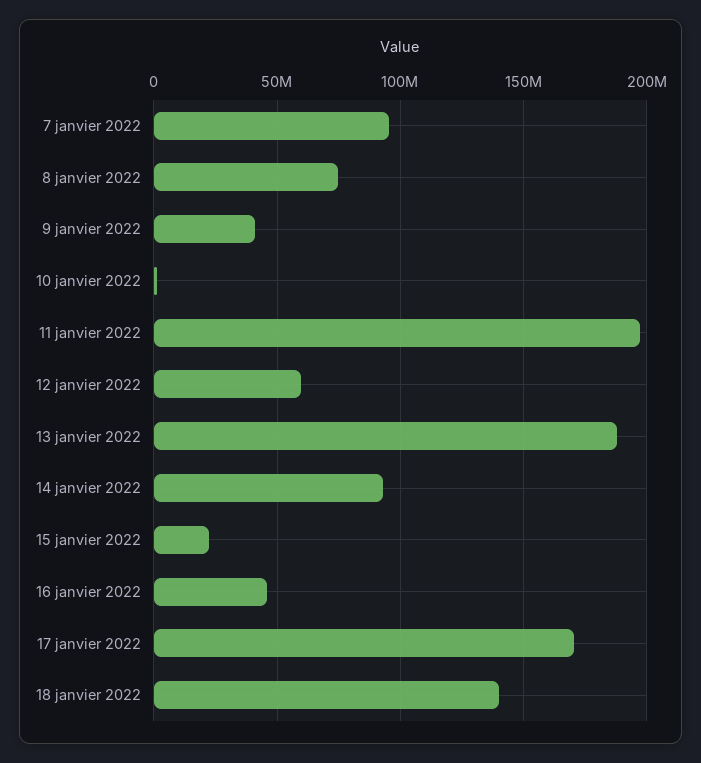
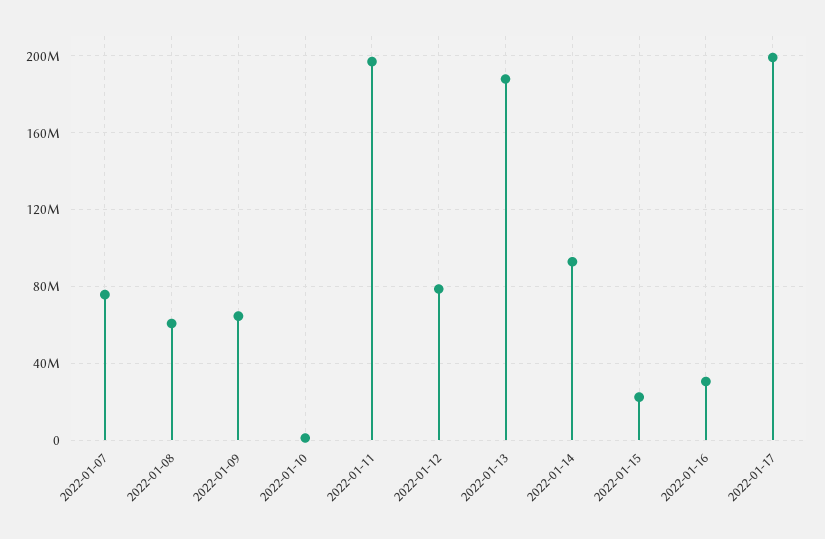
7 janvier 2022: 95000000 -> 75000000
8 janvier 2022: 75000000 -> 60000000
9 janvier 2022: 40000000 -> 65000000
12 janvier 2022: 60000000 -> 80000000
16 janvier 2022: 45000000 -> 30000000
17 janvier 2022: 170000000 -> 200000000
18 janvier 2022: 140000000 -> none

